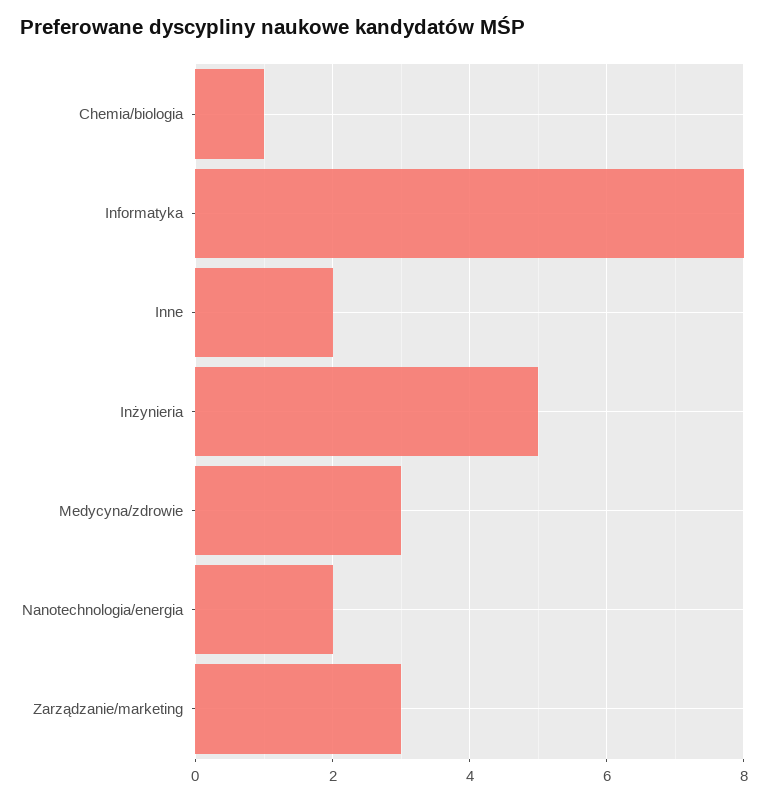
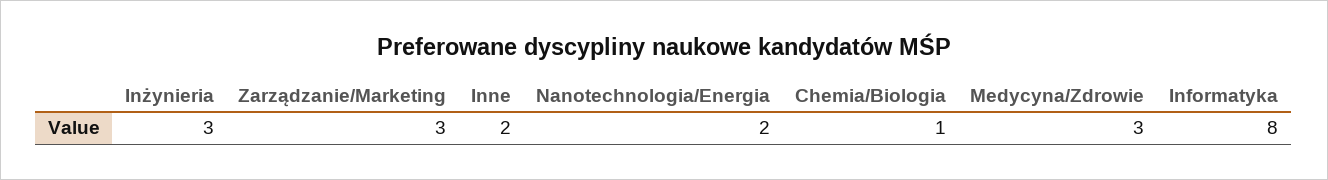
Inżynieria: 5 -> 3

